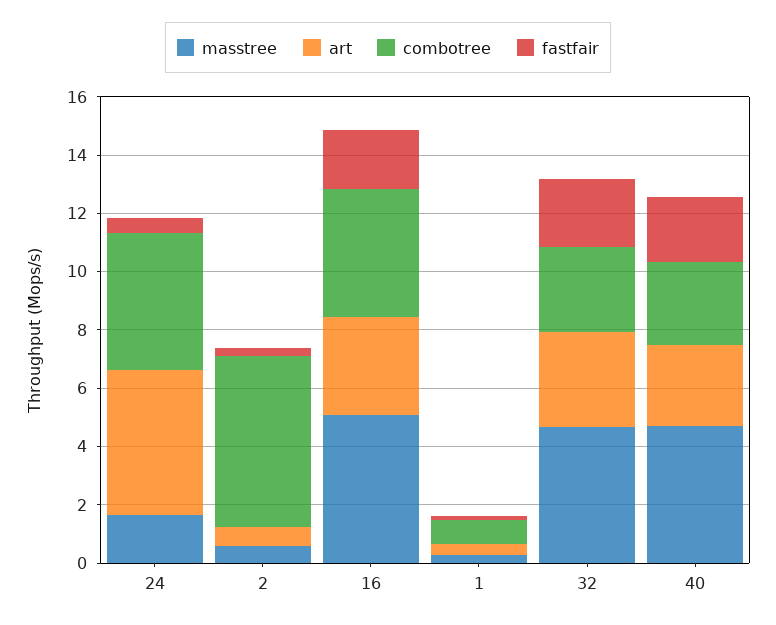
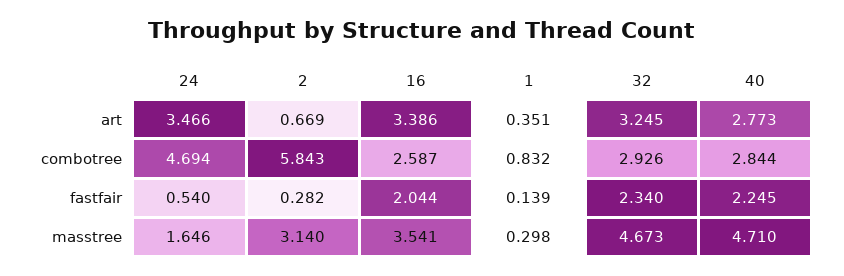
art, 24: 5 -> 3.466
masstree, 2: 0.5 -> 3.14
masstree, 16: 5 -> 3.541
combotree, 16: 4.5 -> 2.587

